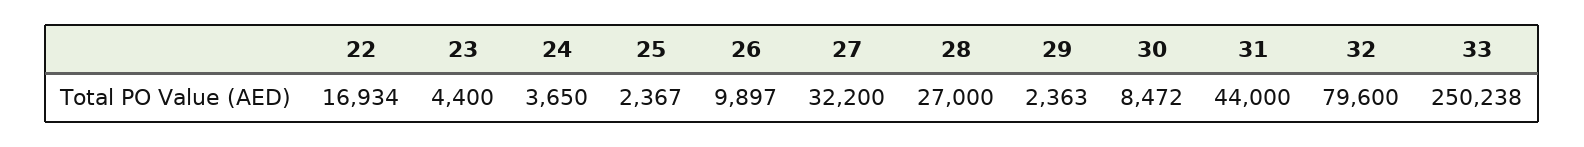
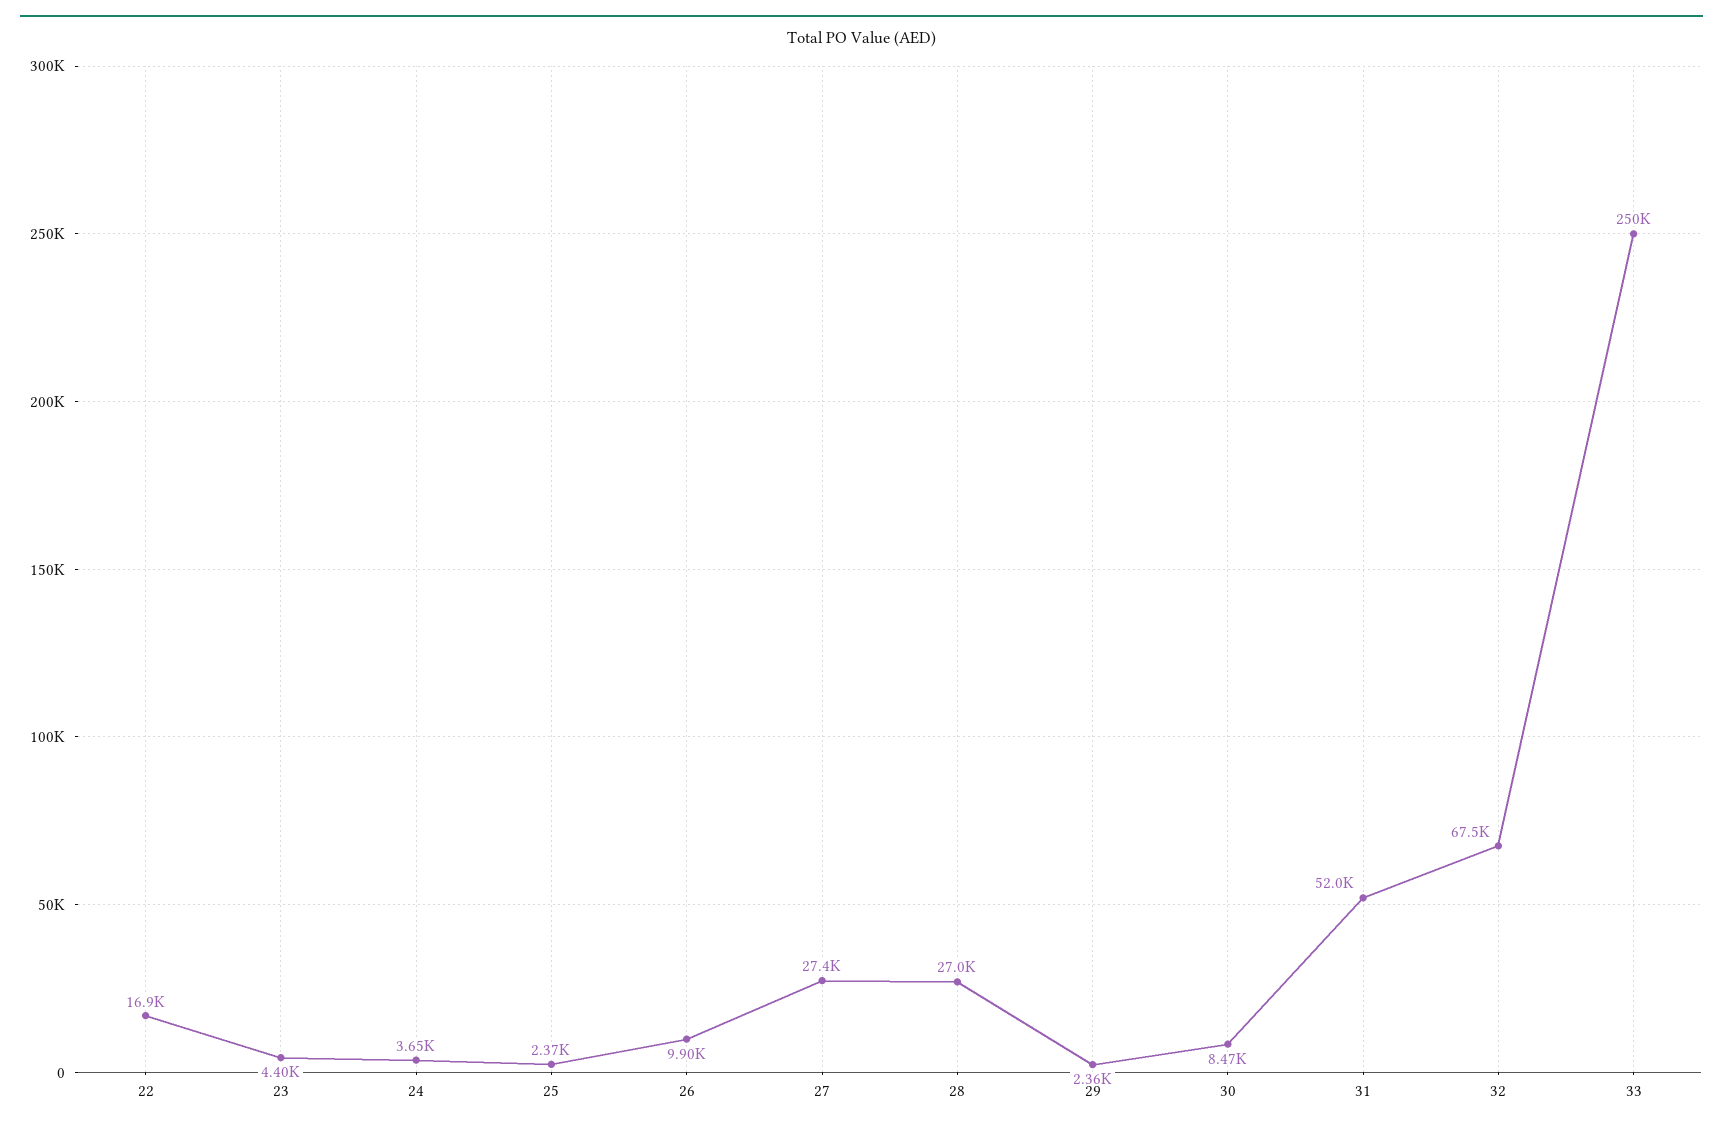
27: 32200 -> 27400
31: 44000 -> 52000
32: 79600 -> 67500

